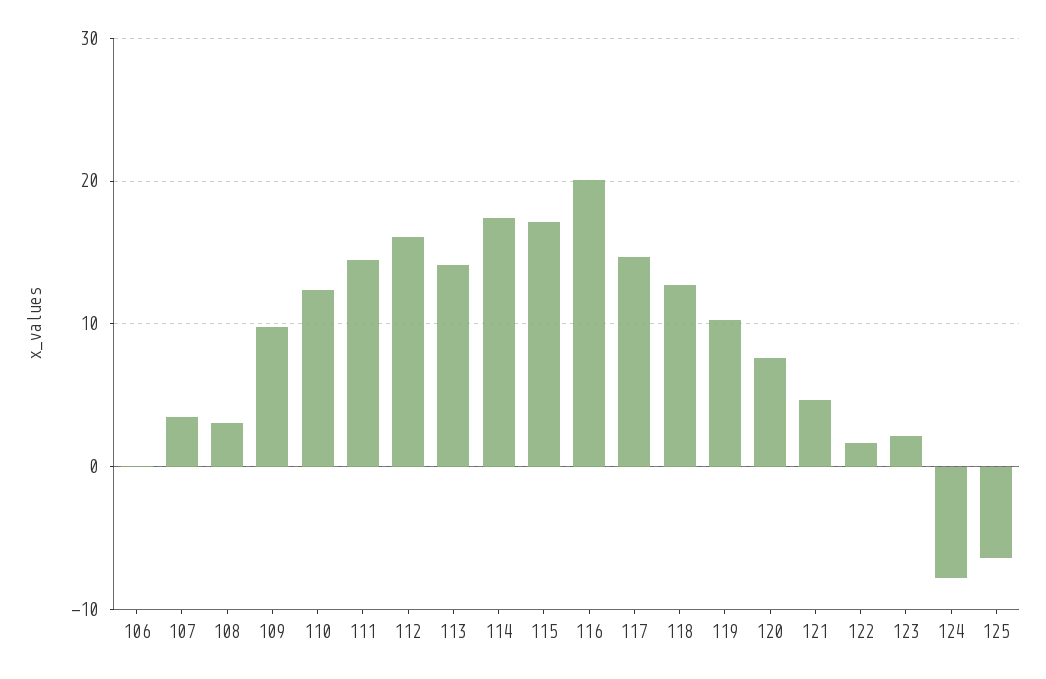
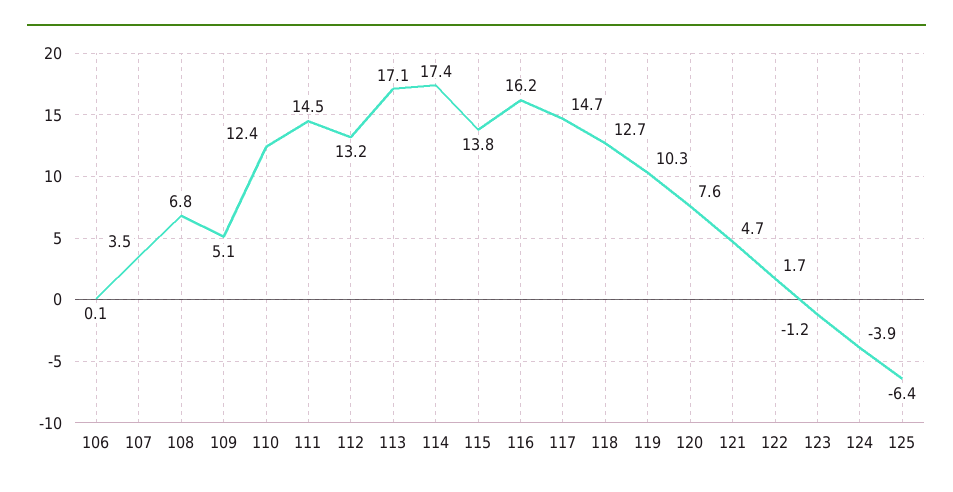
108: 3 -> 6.8
109: 10 -> 5.1
112: 16 -> 13.2
113: 14 -> 17.1
115: 17 -> 13.8
116: 20 -> 16.2
123: 2 -> -1.2
124: -8 -> -3.9

